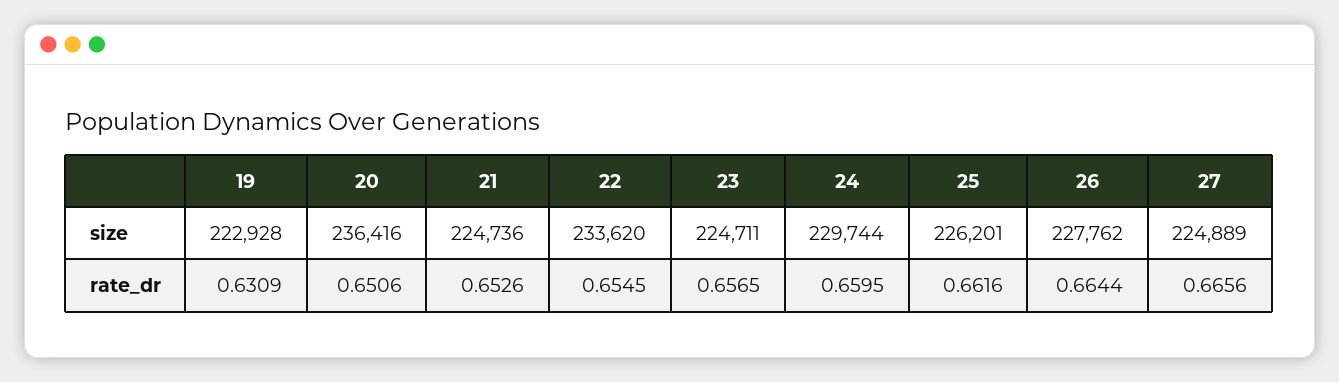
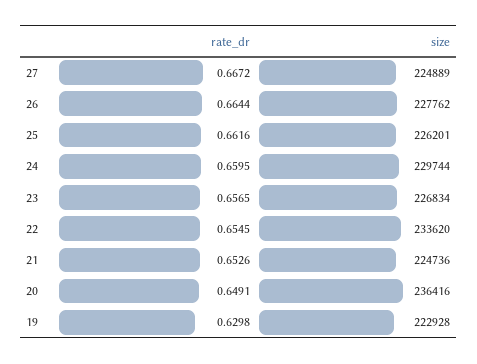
23, size: 224711 -> 226834
19, rate_dr: 0.6309 -> 0.6298
20, rate_dr: 0.6506 -> 0.6491
27, rate_dr: 0.6656 -> 0.6672

